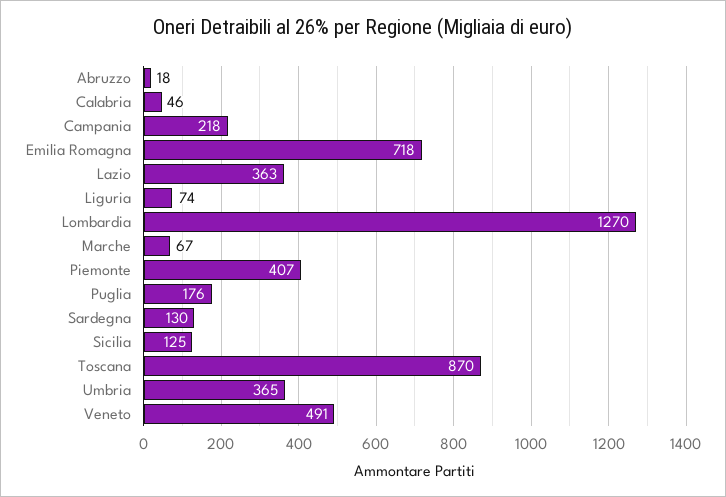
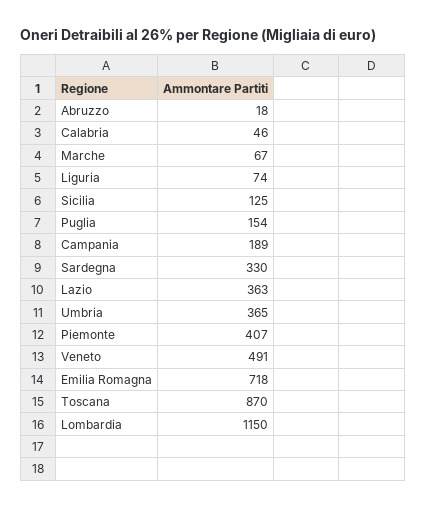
Campania: 218 -> 189
Lombardia: 1270 -> 1150
Puglia: 176 -> 154
Sardegna: 130 -> 330

